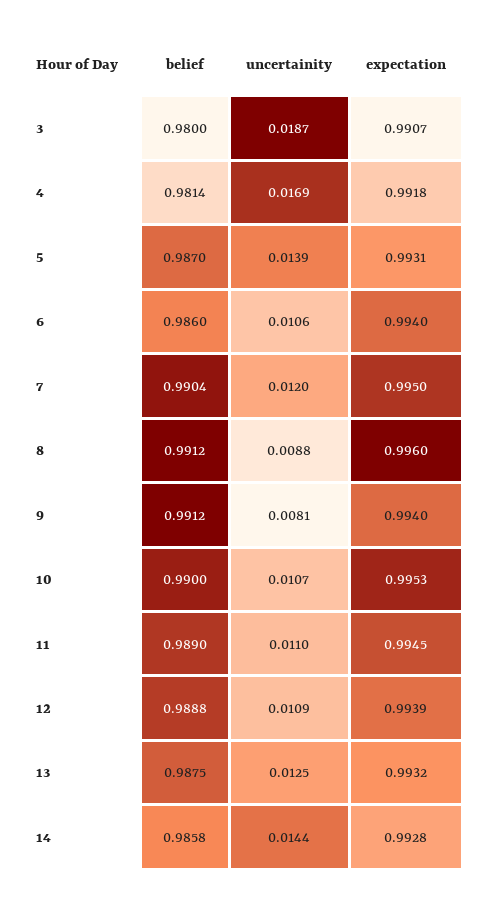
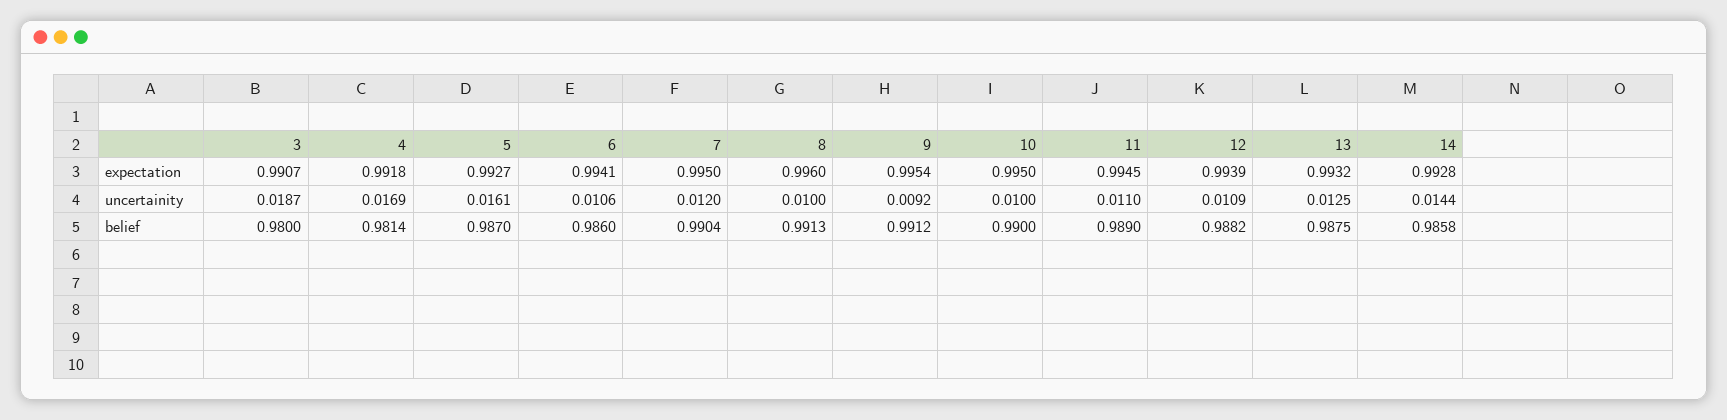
uncertainity, 5: 0.0139 -> 0.0161
expectation, 5: 0.9931 -> 0.9927
expectation, 6: 0.994 -> 0.9941
belief, 8: 0.9912 -> 0.9913
uncertainity, 8: 0.0088 -> 0.01
uncertainity, 9: 0.0081 -> 0.0092
expectation, 9: 0.994 -> 0.9954
uncertainity, 10: 0.0107 -> 0.01
expectation, 10: 0.9953 -> 0.995
belief, 12: 0.9888 -> 0.9882

